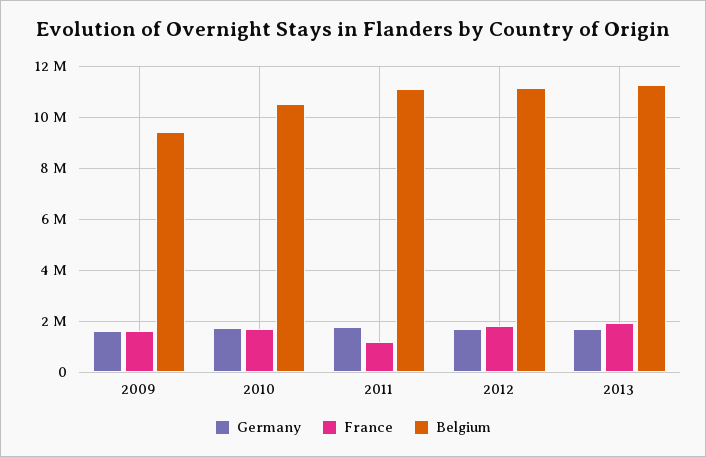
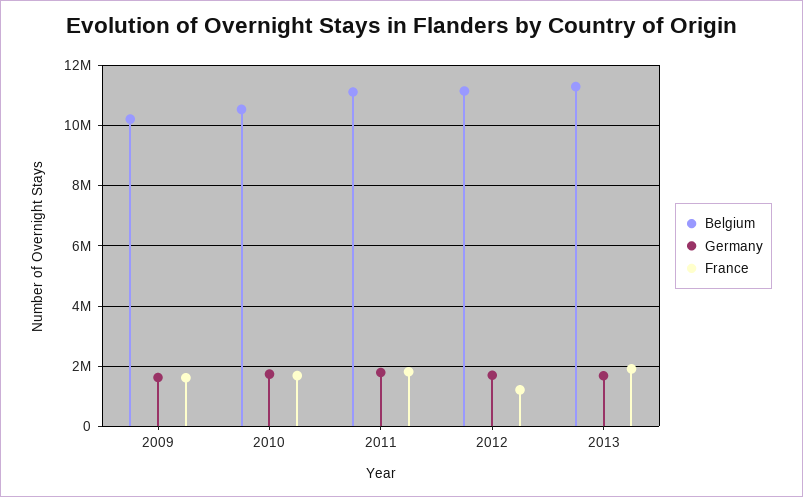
Belgium, 2009: 9500000 -> 10200000
France, 2011: 1250000 -> 1800000
France, 2012: 1750000 -> 1200000

